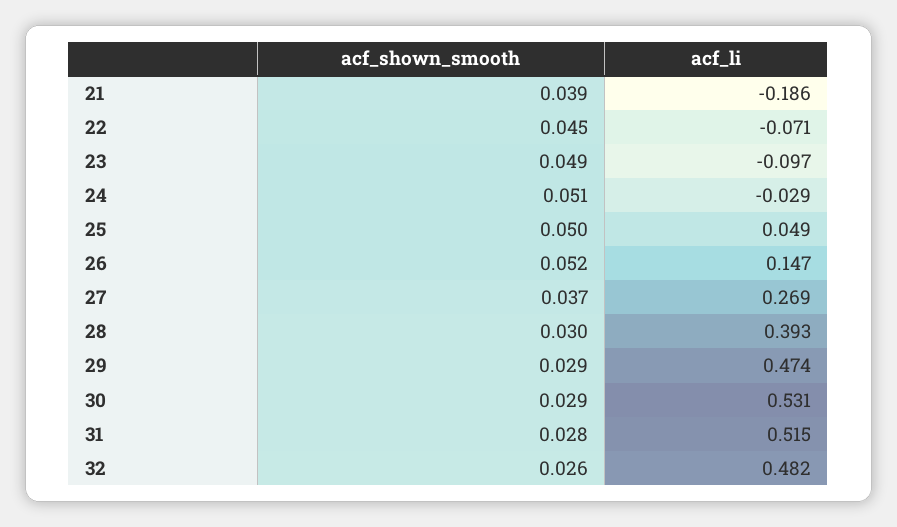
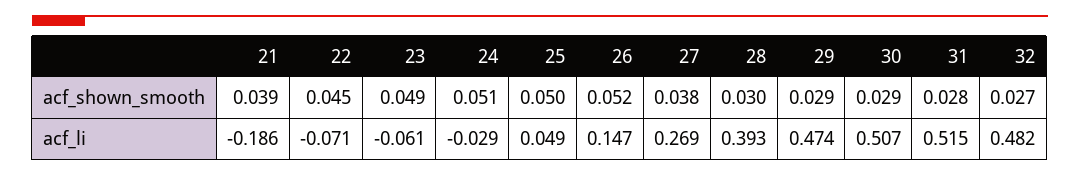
acf_li, 23: -0.097 -> -0.061
acf_shown_smooth, 27: 0.037 -> 0.038
acf_li, 30: 0.531 -> 0.507
acf_shown_smooth, 32: 0.026 -> 0.027

